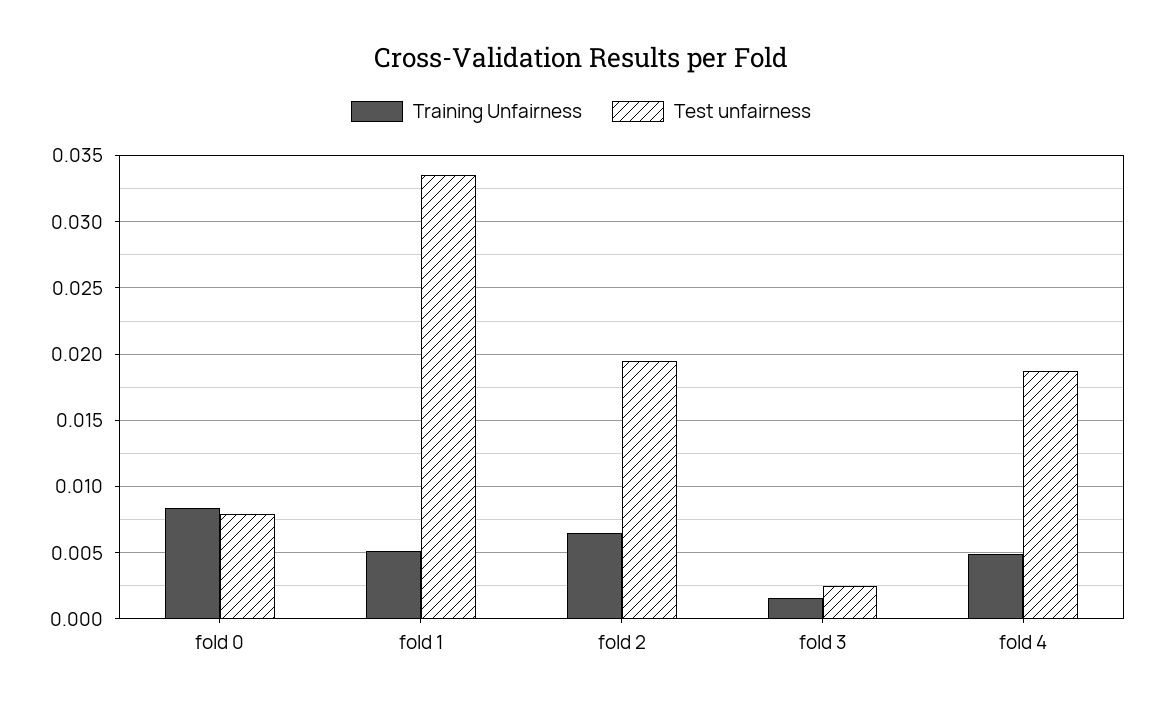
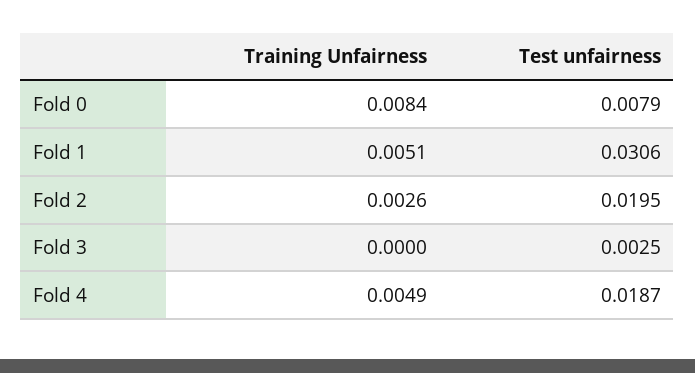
Test unfairness, fold 1: 0.0335 -> 0.0306
Training Unfairness, fold 2: 0.0065 -> 0.0026
Training Unfairness, fold 3: 0.0015 -> 0

